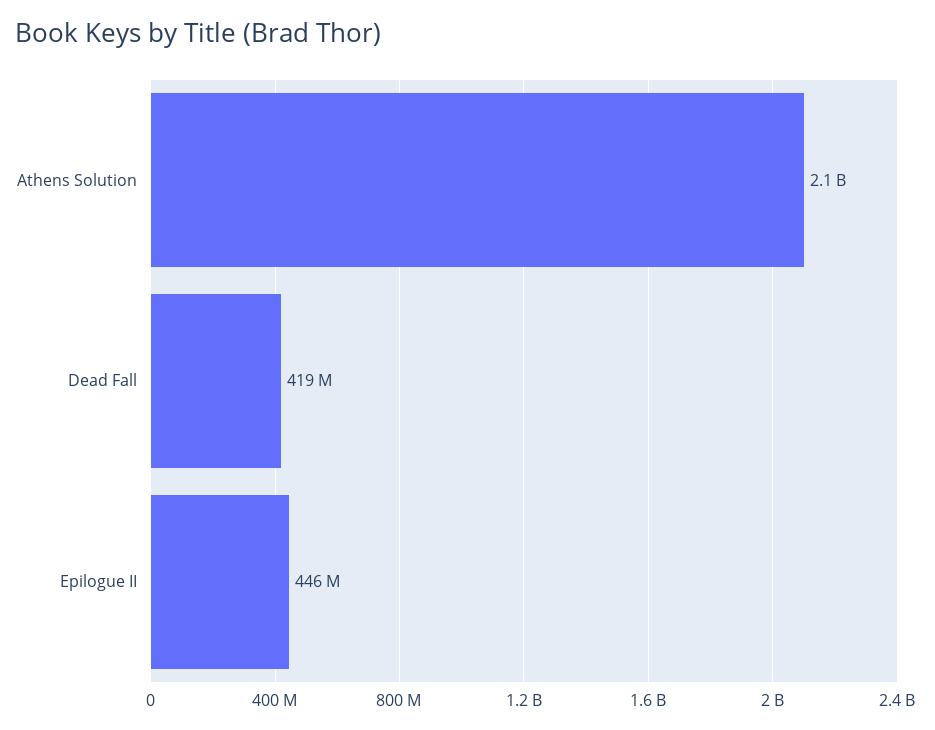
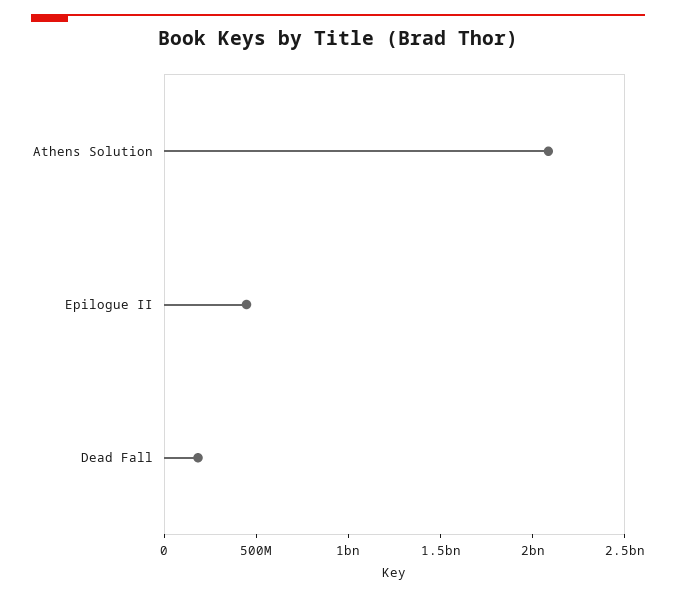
Dead Fall: 419000000 -> 200000000

